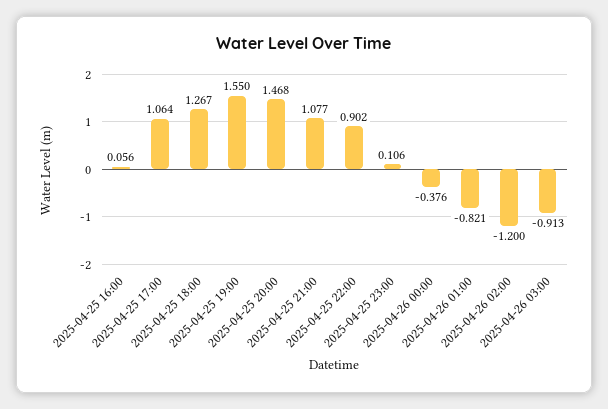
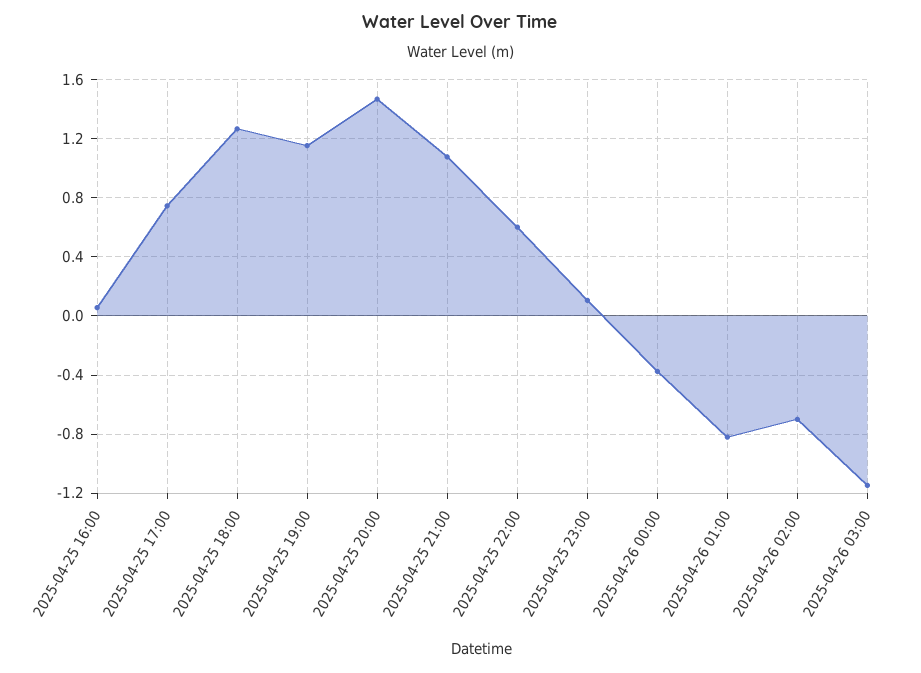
2025-04-25 17:00: 1.064 -> 0.75
2025-04-25 19:00: 1.55 -> 1.15
2025-04-25 22:00: 0.902 -> 0.6
2025-04-26 02:00: -1.2 -> -0.7
2025-04-26 03:00: -0.913 -> -1.15

